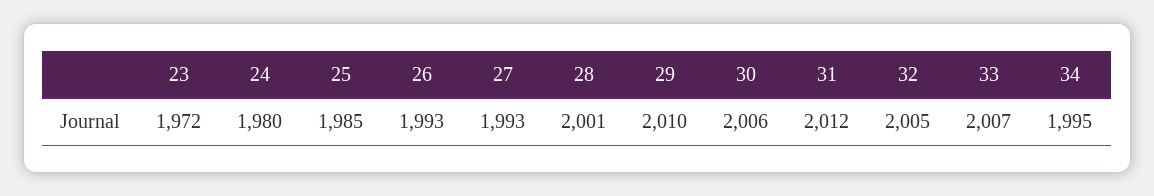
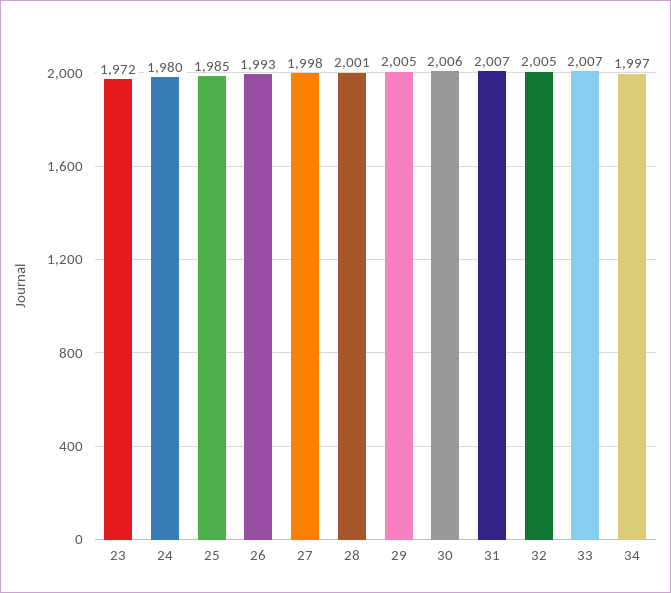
27: 1993 -> 1998
29: 2010 -> 2005
31: 2012 -> 2007
34: 1995 -> 1997

